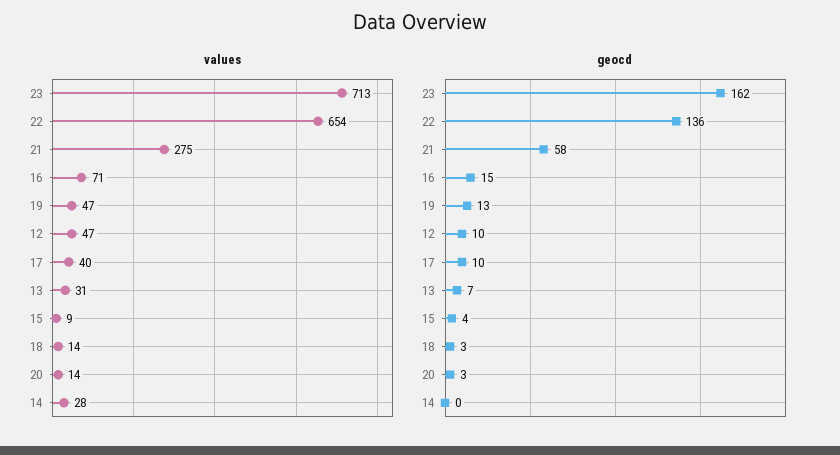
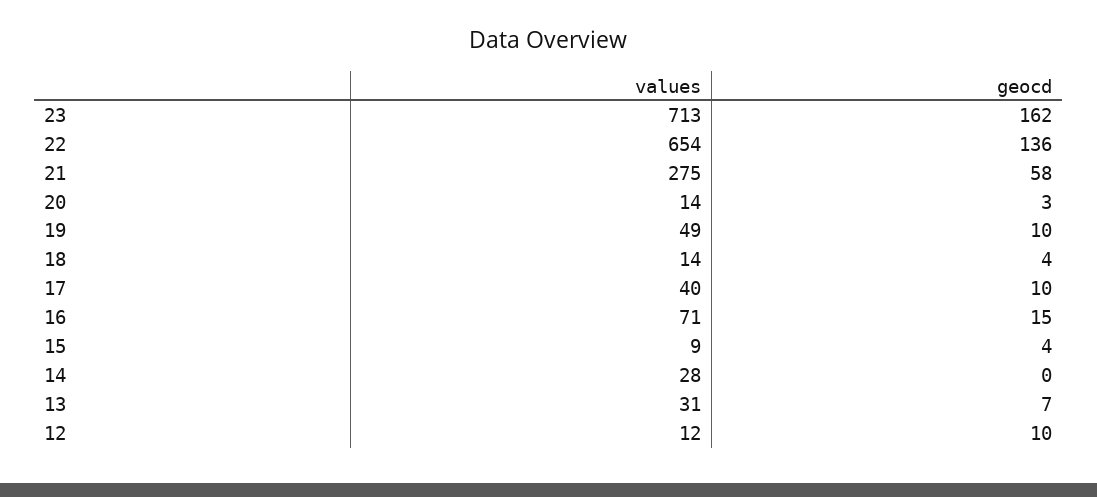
values, 19: 47 -> 49
values, 12: 47 -> 12
geocd, 19: 13 -> 10
geocd, 18: 3 -> 4

